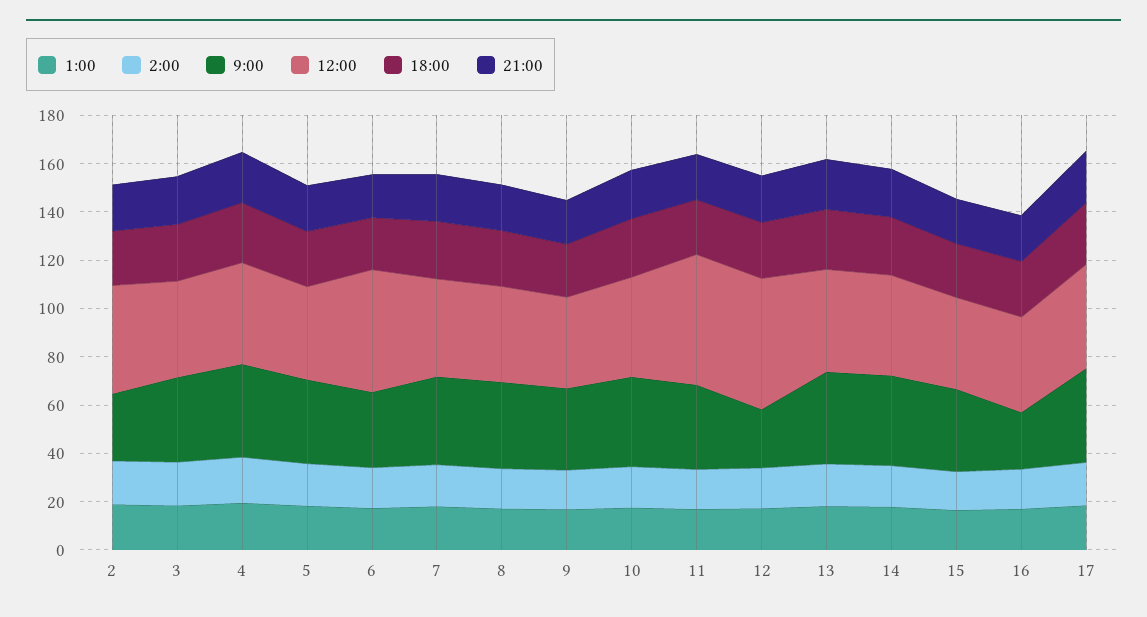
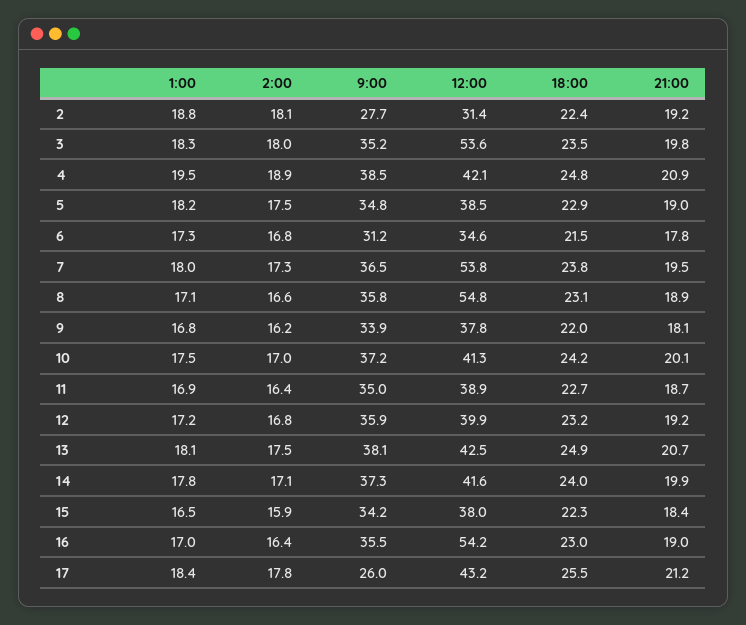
12:00, 2: 45 -> 31.4
12:00, 3: 40 -> 53.6
12:00, 6: 50 -> 34.6
12:00, 7: 40 -> 53.8
12:00, 8: 40 -> 54.8
12:00, 11: 55 -> 38.9
9:00, 12: 25 -> 35.9
12:00, 12: 55 -> 39.9
9:00, 16: 25 -> 35.5
12:00, 16: 40 -> 54.2
9:00, 17: 40 -> 26

